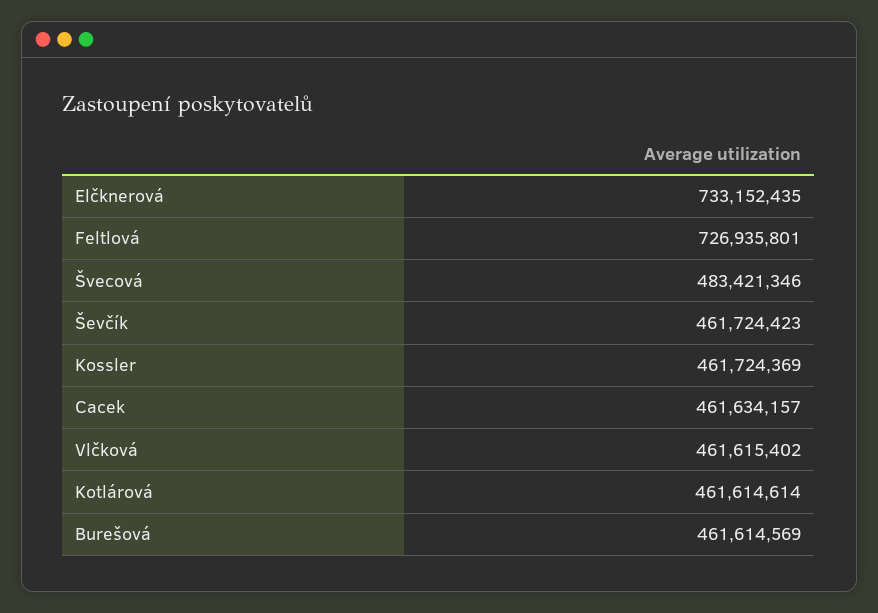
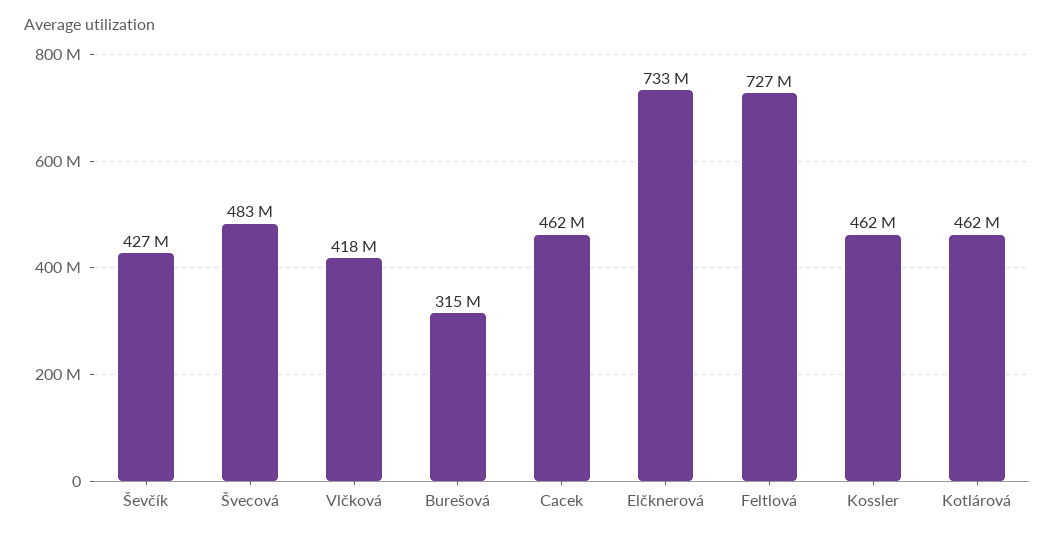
Ševčík: 461724423 -> 427000000
Vlčková: 461615402 -> 418000000
Burešová: 461614569 -> 315000000

